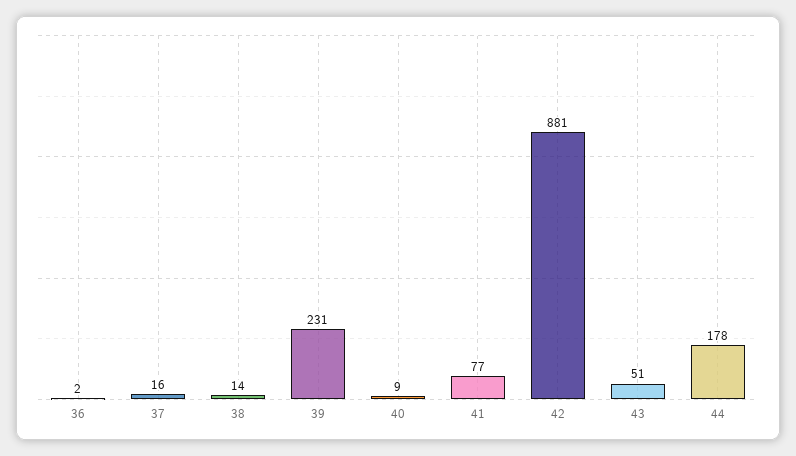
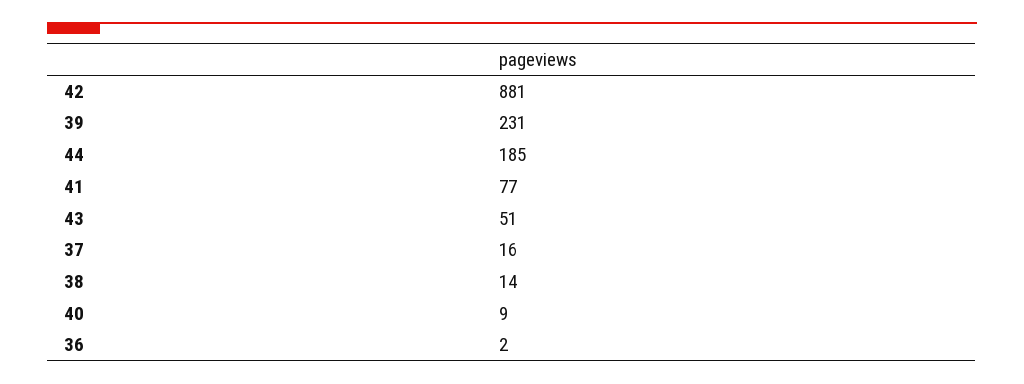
44: 178 -> 185

